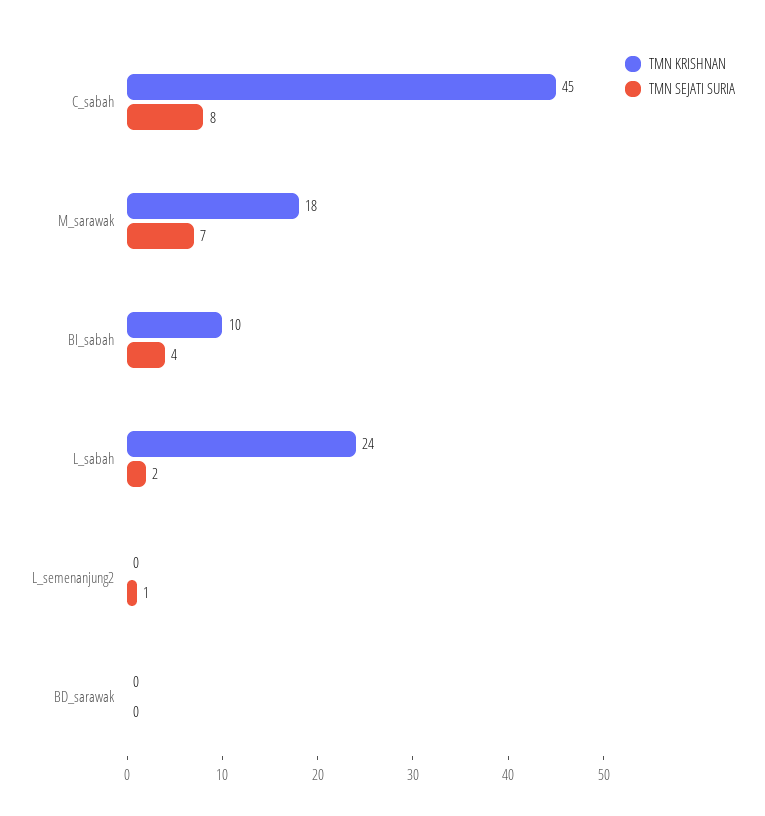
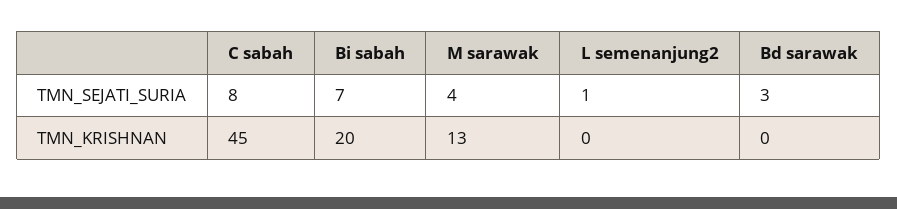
TMN KRISHNAN, M_sarawak: 18 -> 13
TMN SEJATI SURIA, M_sarawak: 7 -> 4
TMN KRISHNAN, BI_sabah: 10 -> 20
TMN SEJATI SURIA, BI_sabah: 4 -> 7
TMN KRISHNAN, L_sabah: 24 -> none
TMN SEJATI SURIA, L_sabah: 2 -> none
TMN SEJATI SURIA, BD_sarawak: 0 -> 3

